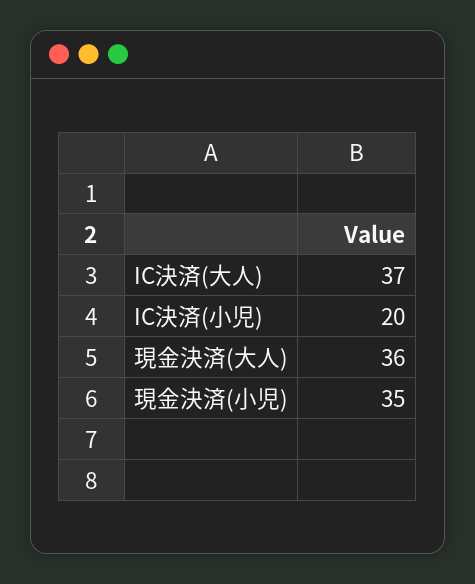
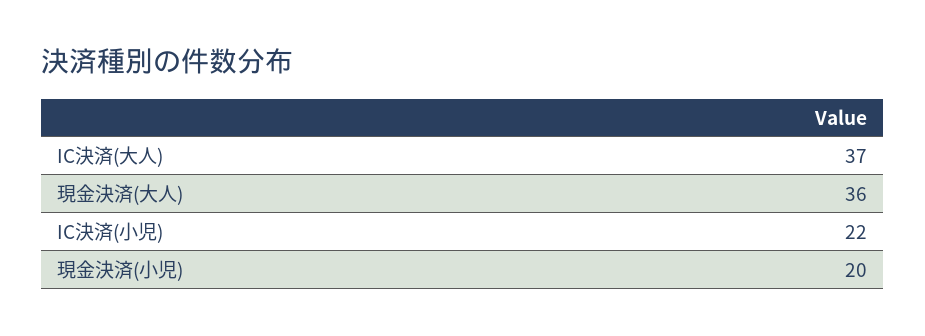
IC決済(小児): 20 -> 22
現金決済(小児): 35 -> 20

